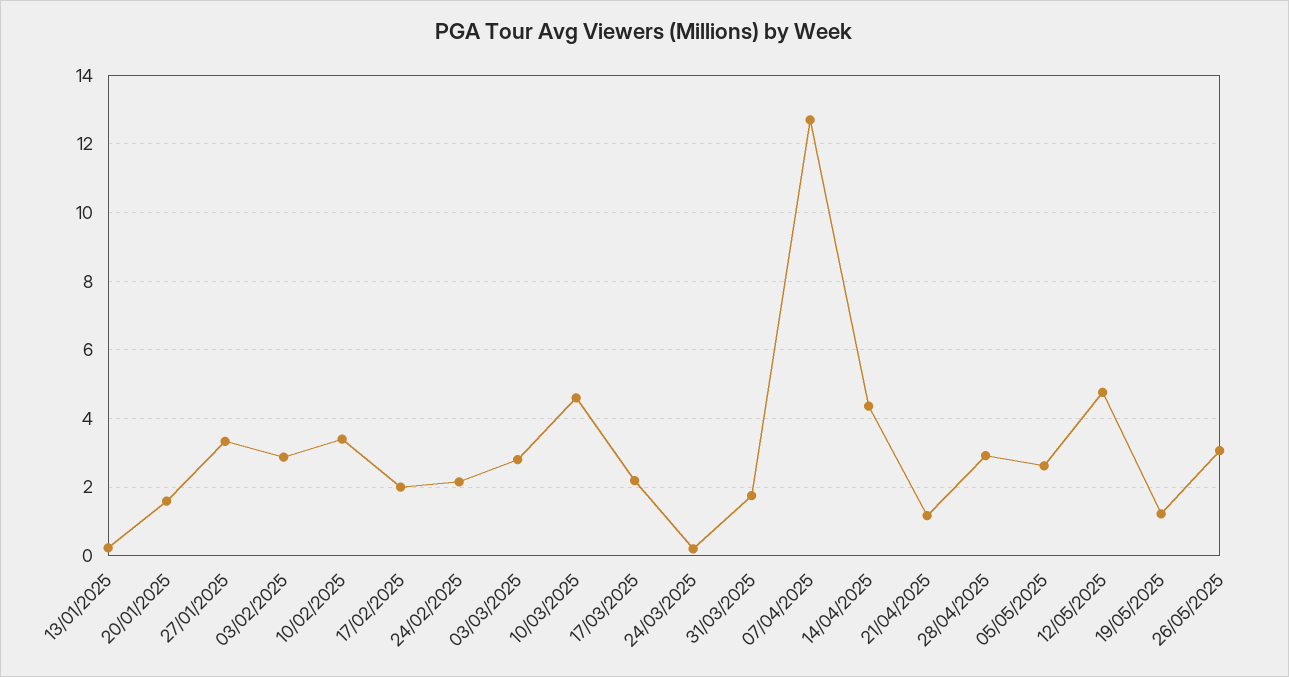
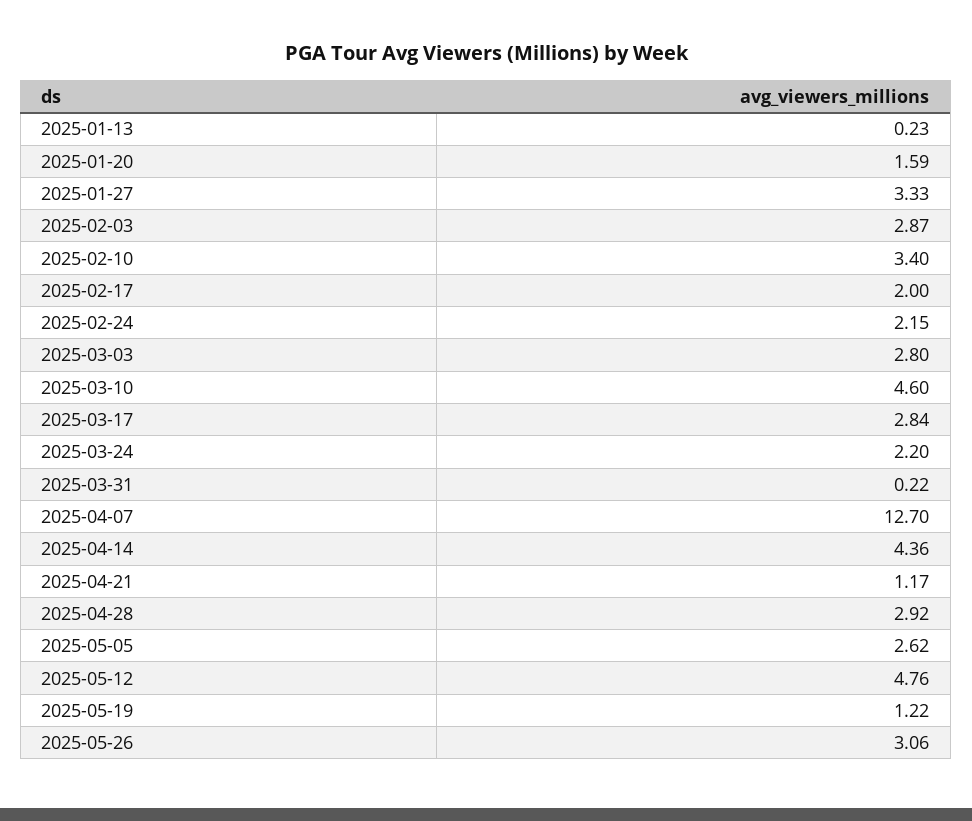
17/03/2025: 2.2 -> 2.84
24/03/2025: 0.2 -> 2.2
31/03/2025: 1.8 -> 0.22

